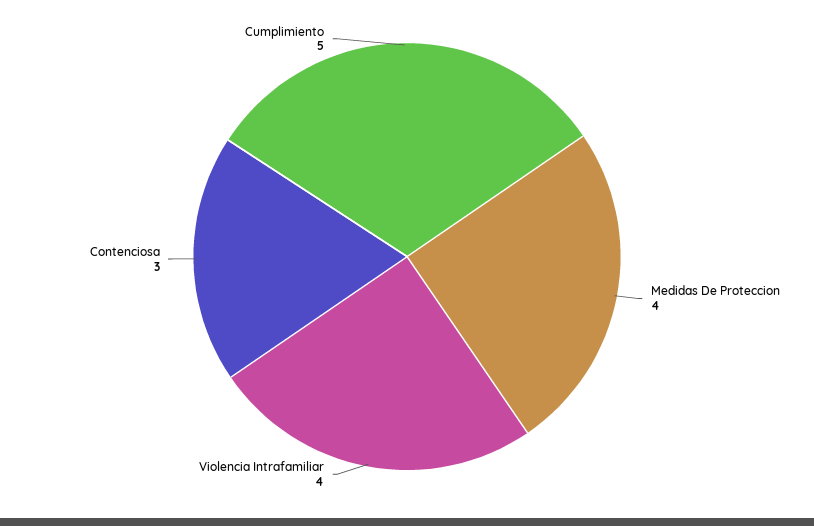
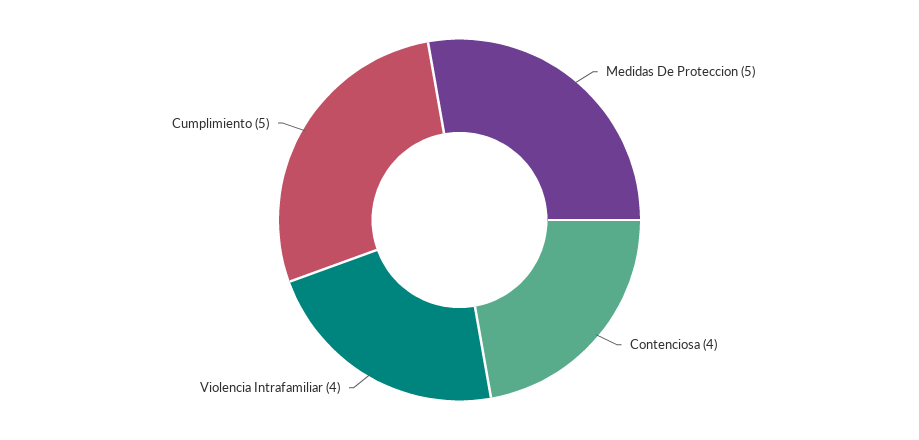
Medidas De Proteccion: 4 -> 5
Contenciosa: 3 -> 4

